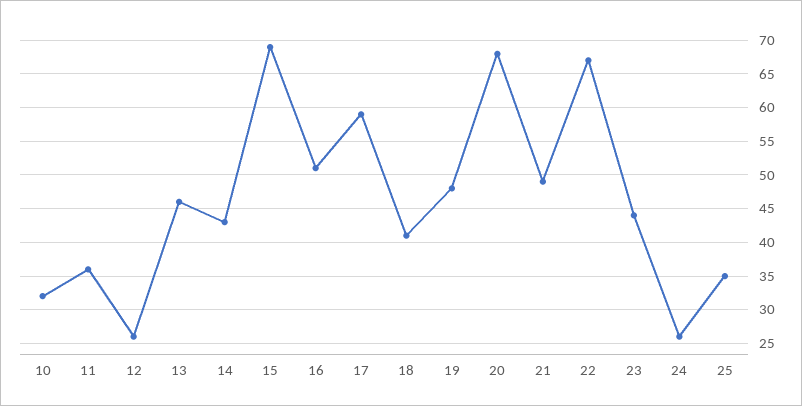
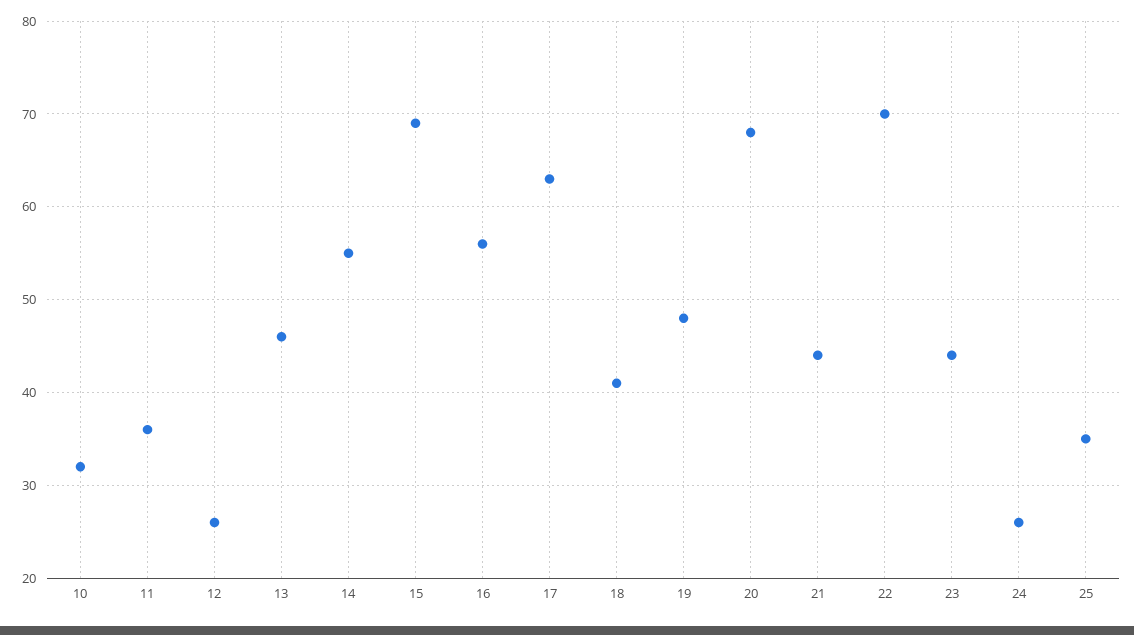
14: 43 -> 55
16: 51 -> 56
17: 59 -> 63
21: 49 -> 44
22: 67 -> 70

